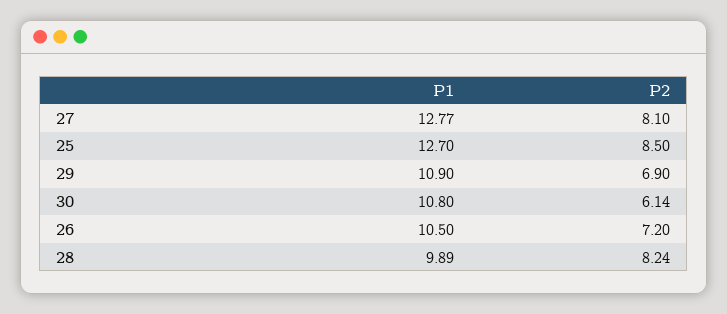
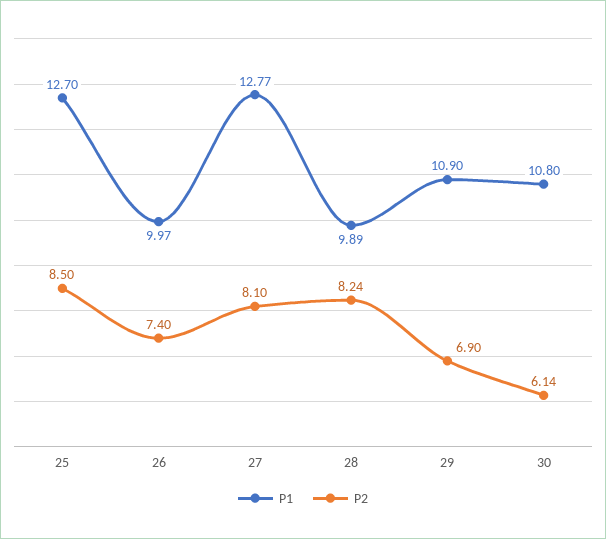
P1, 26: 10.5 -> 9.97
P2, 26: 7.2 -> 7.4

